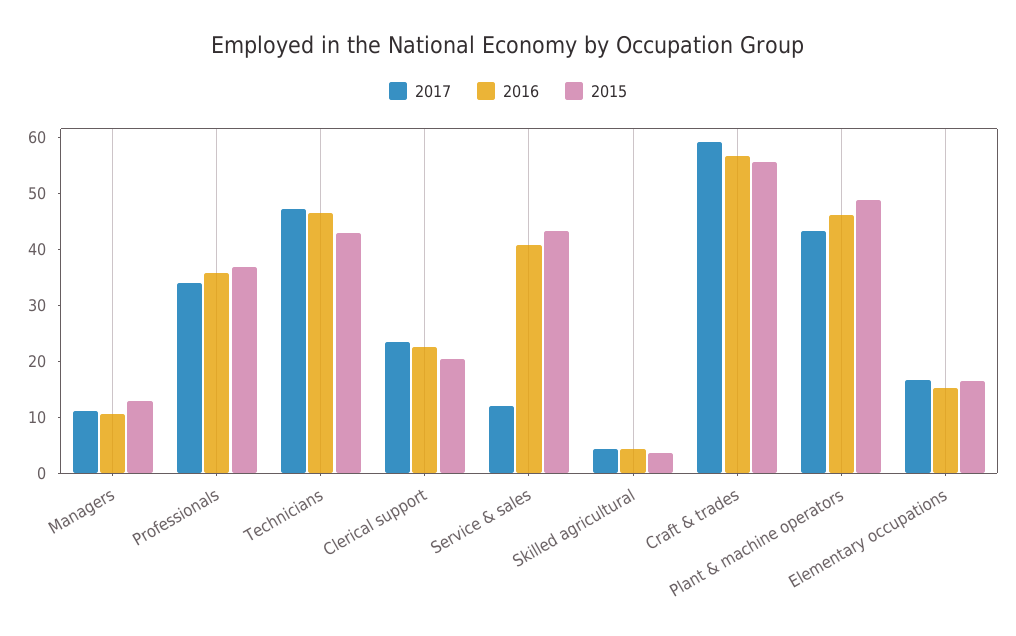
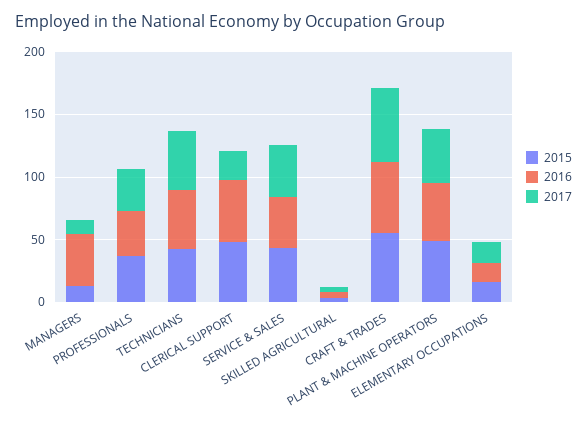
2016, Managers: 10 -> 40
2016, Clerical support: 22 -> 50
2015, Clerical support: 20 -> 50
2017, Service & sales: 12 -> 40

